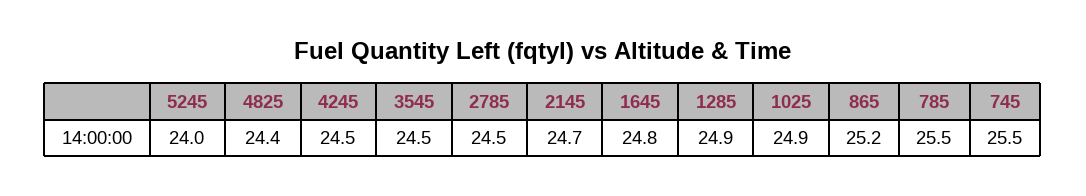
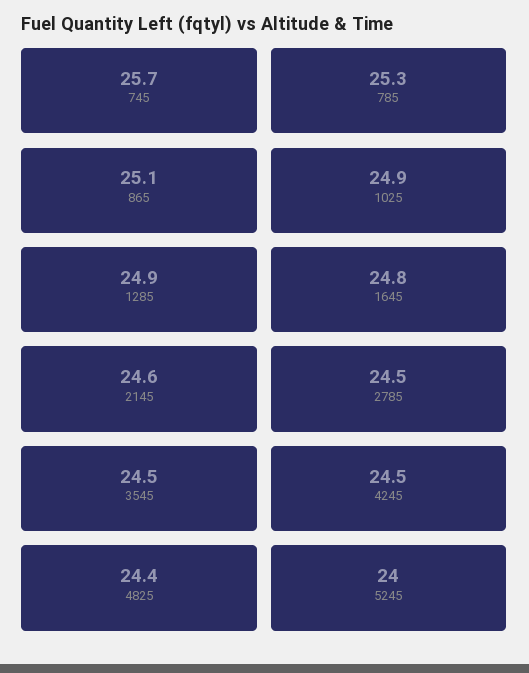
2145: 24.7 -> 24.6
865: 25.2 -> 25.1
785: 25.5 -> 25.3
745: 25.5 -> 25.7

